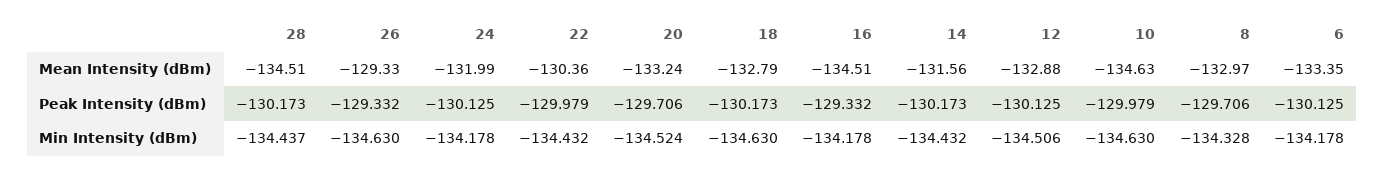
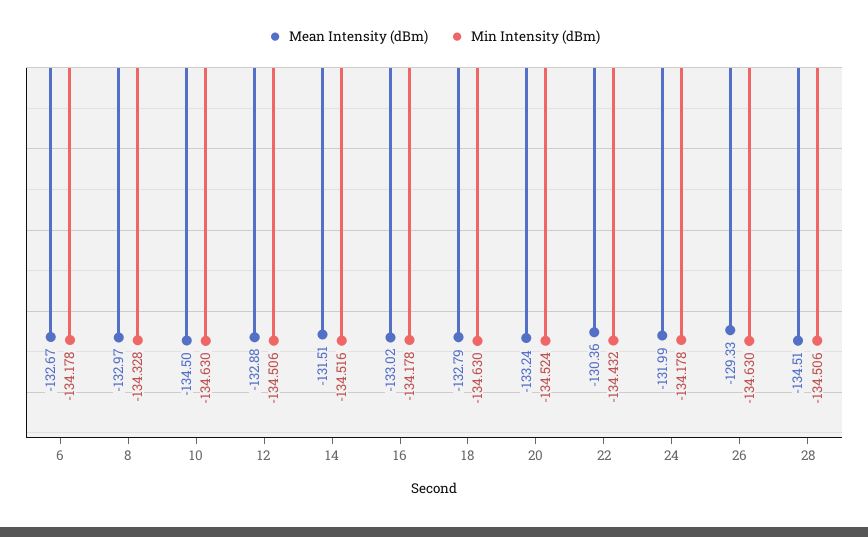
Mean Intensity (dBm), 16: -134.51 -> -133.02
Mean Intensity (dBm), 14: -131.56 -> -131.51
Mean Intensity (dBm), 10: -134.63 -> -134.5
Mean Intensity (dBm), 6: -133.35 -> -132.67
Peak Intensity (dBm), 28: -130.173 -> none
Peak Intensity (dBm), 26: -129.332 -> none
Peak Intensity (dBm), 24: -130.125 -> none
Peak Intensity (dBm), 22: -129.979 -> none
Peak Intensity (dBm), 20: -129.706 -> none
Peak Intensity (dBm), 18: -130.173 -> none
Peak Intensity (dBm), 16: -129.332 -> none
Peak Intensity (dBm), 14: -130.173 -> none
Peak Intensity (dBm), 12: -130.125 -> none
Peak Intensity (dBm), 10: -129.979 -> none
Peak Intensity (dBm), 8: -129.706 -> none
Peak Intensity (dBm), 6: -130.125 -> none
Min Intensity (dBm), 28: -134.437 -> -134.506
Min Intensity (dBm), 14: -134.432 -> -134.516

